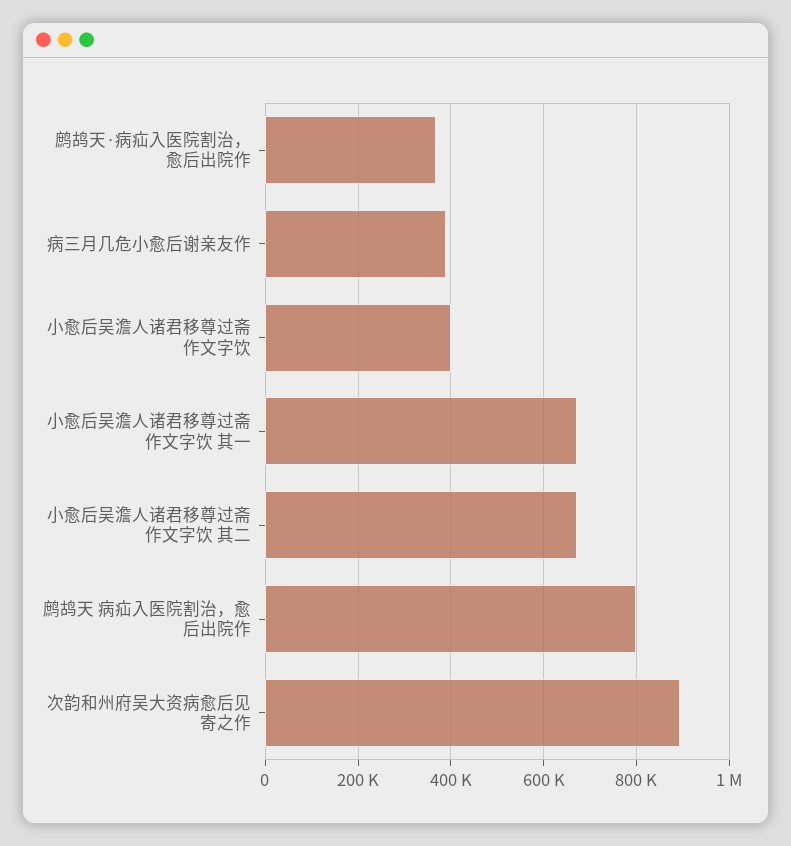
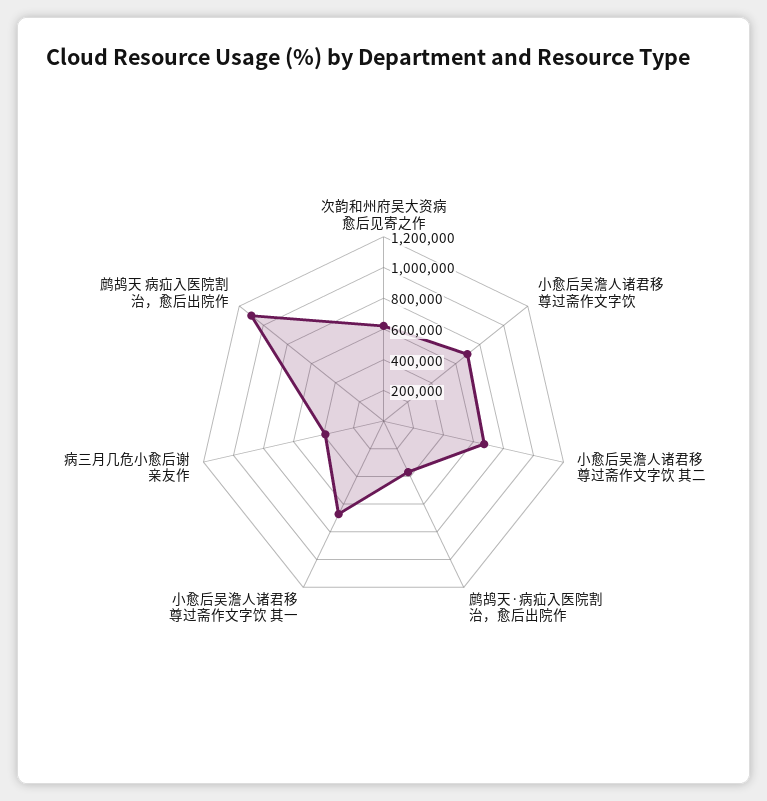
小愈后吴澹人诸君移尊过斋作文字饮: 400000 -> 700000
鹧鸪天 病疝入医院割治，愈后出院作: 800000 -> 1100000
次韵和州府吴大资病愈后见寄之作: 900000 -> 600000

